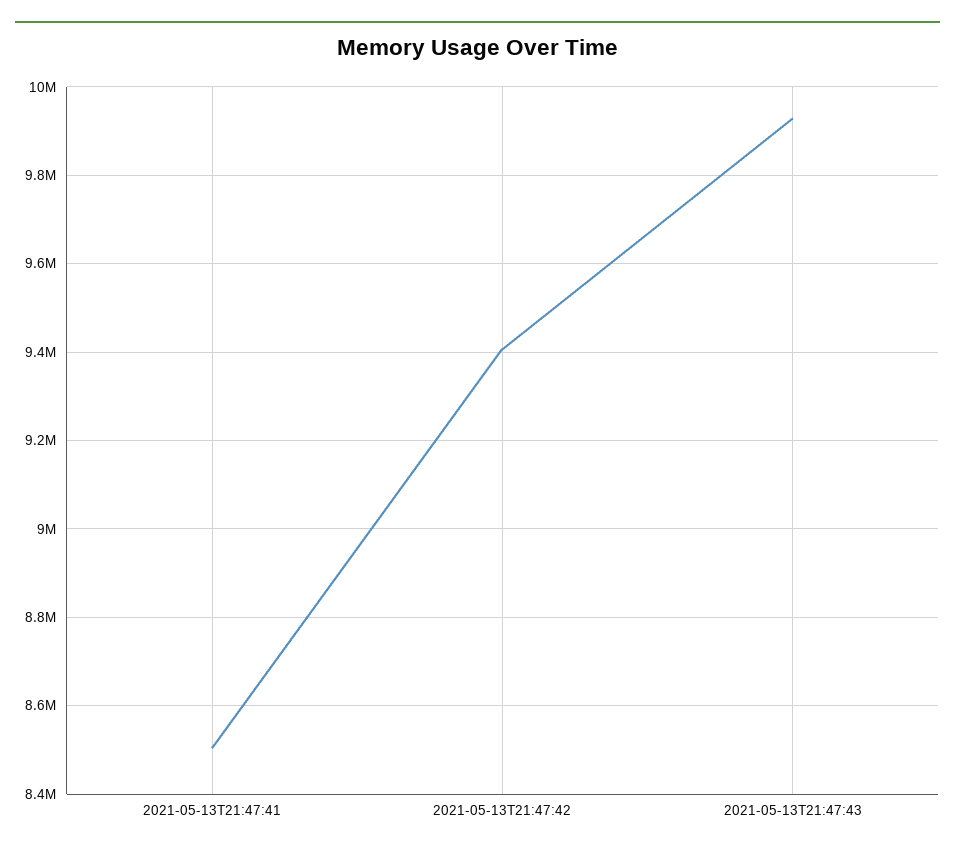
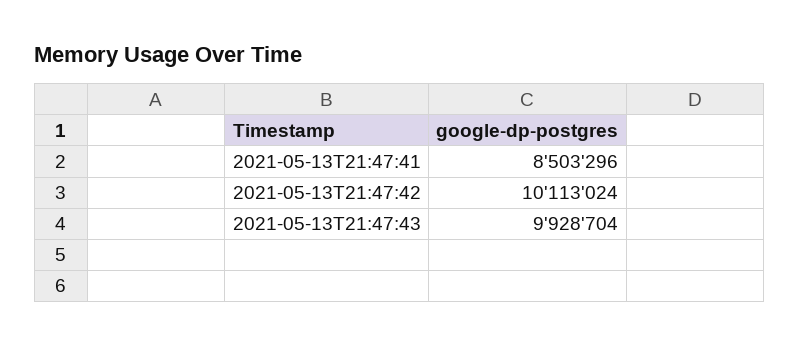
2021-05-13T21:47:42: 9400000 -> 10113024

